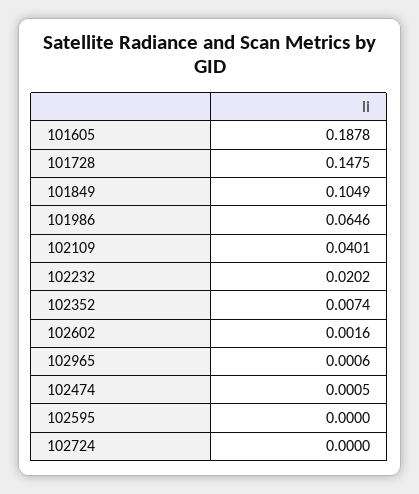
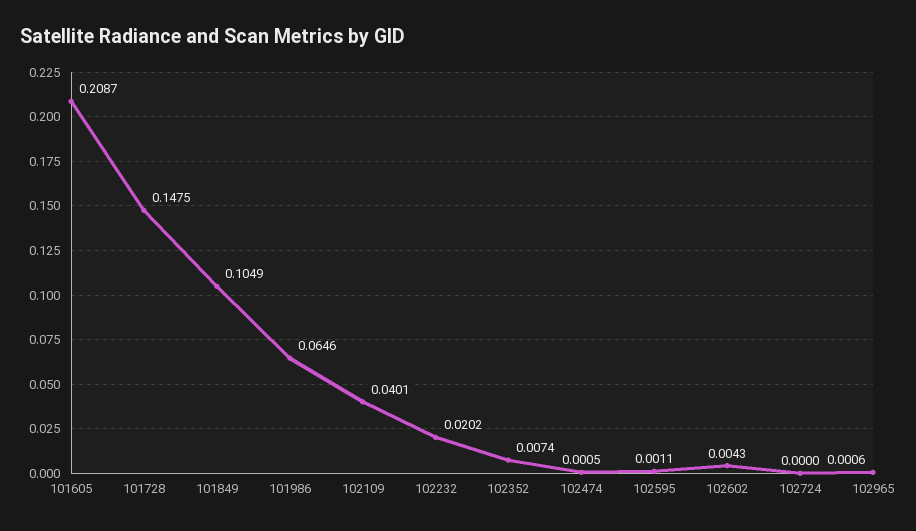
101605: 0.1878 -> 0.2087
102602: 0.0016 -> 0.0043
102595: 0 -> 0.0011

